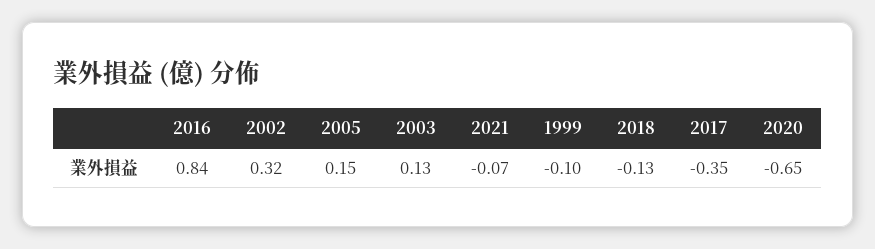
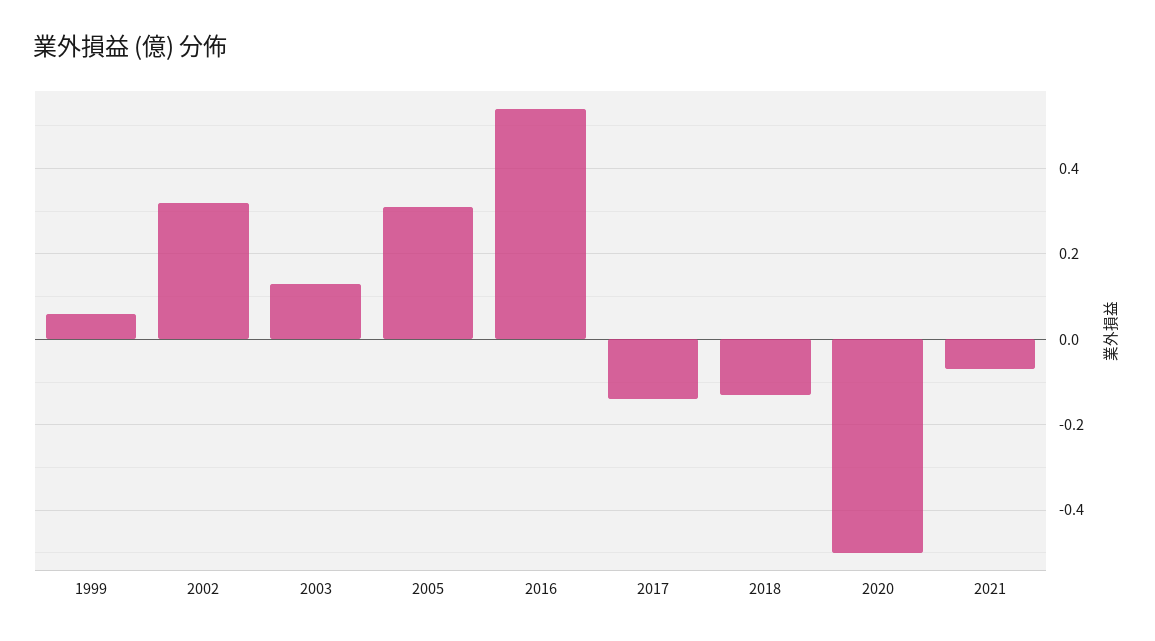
2016: 0.84 -> 0.55
2005: 0.15 -> 0.3
1999: -0.1 -> 0.05
2017: -0.35 -> -0.15
2020: -0.65 -> -0.5

